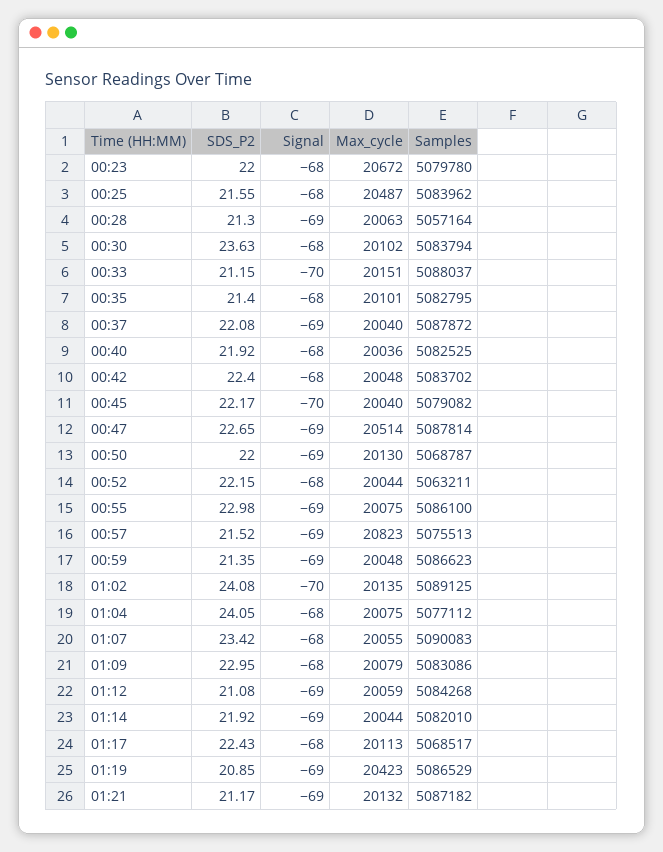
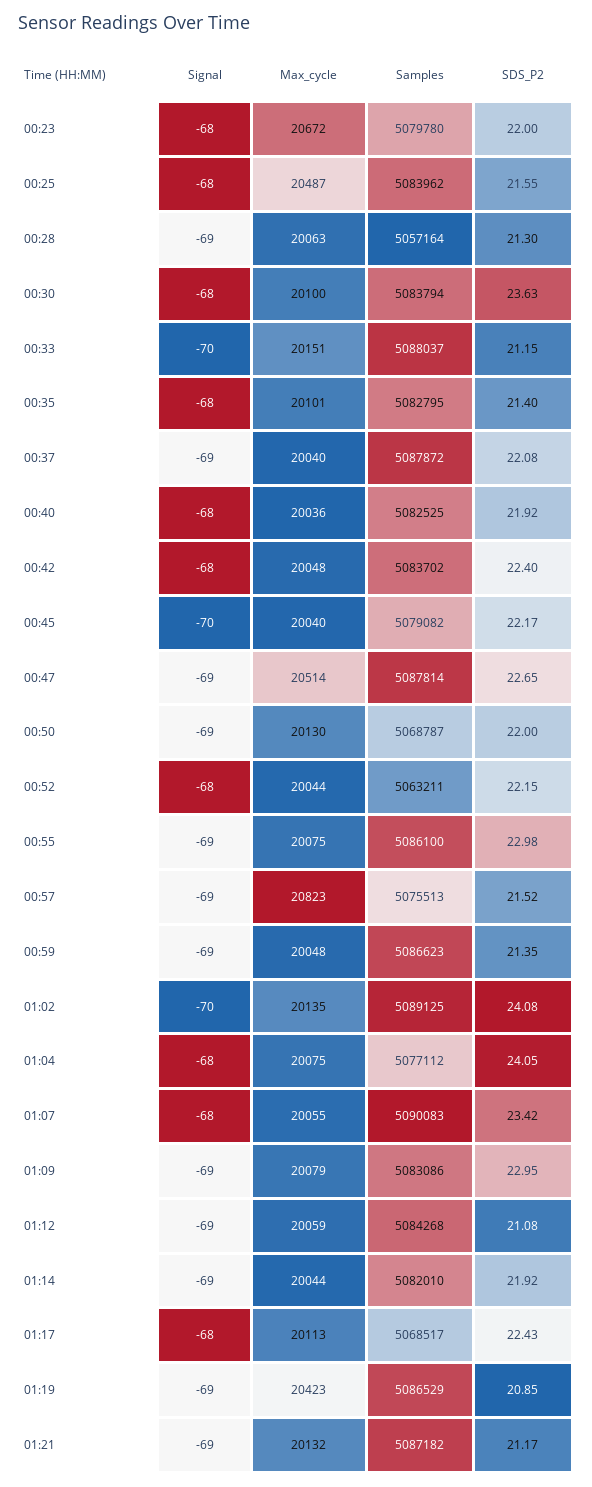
Max_cycle, 00:30: 20102 -> 20100
Signal, 01:09: -68 -> -69

